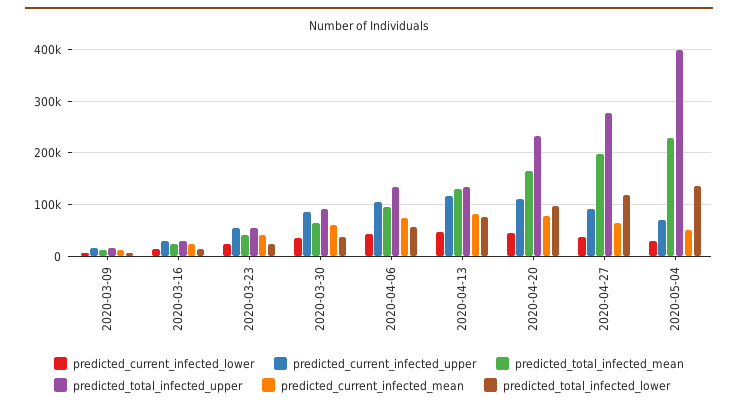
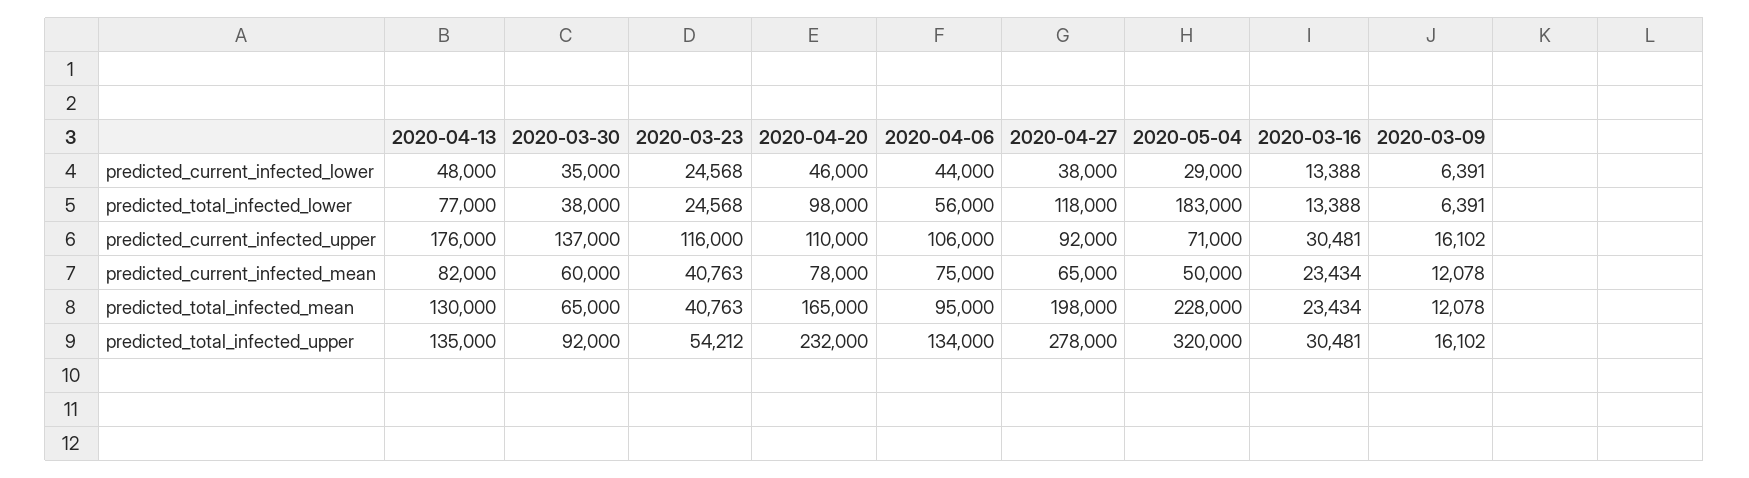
predicted_current_infected_upper, 2020-03-23: 60000 -> 116000
predicted_current_infected_upper, 2020-03-30: 80000 -> 137000
predicted_current_infected_upper, 2020-04-13: 120000 -> 176000
predicted_total_infected_upper, 2020-05-04: 400000 -> 320000
predicted_total_infected_lower, 2020-05-04: 140000 -> 183000

